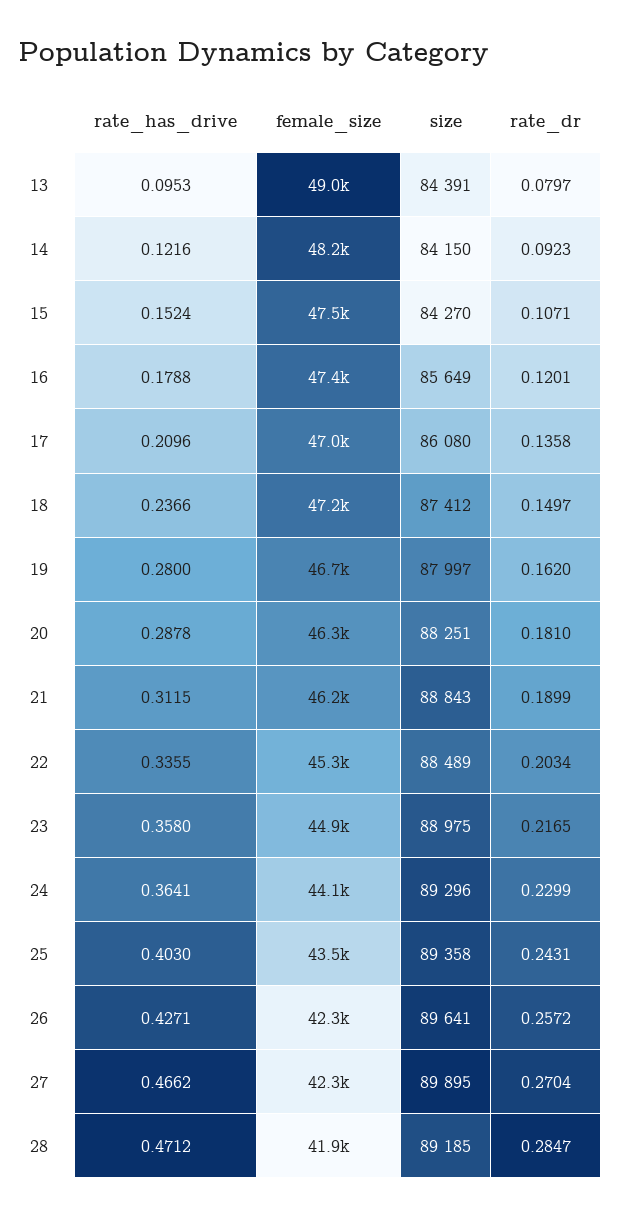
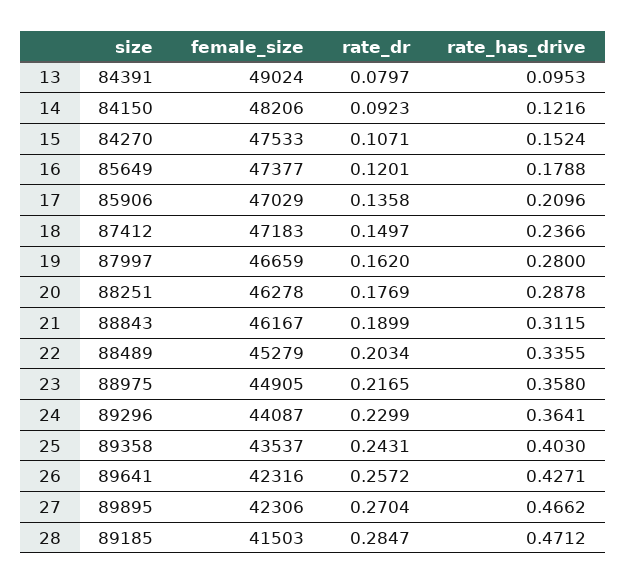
size, 17: 86080 -> 85906
rate_dr, 20: 0.181 -> 0.1769
female_size, 28: 41900 -> 41503

